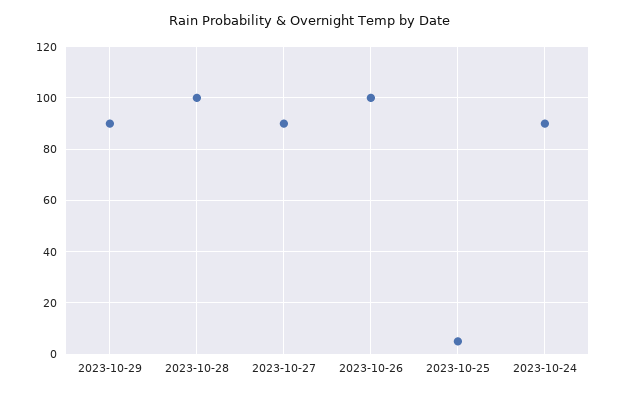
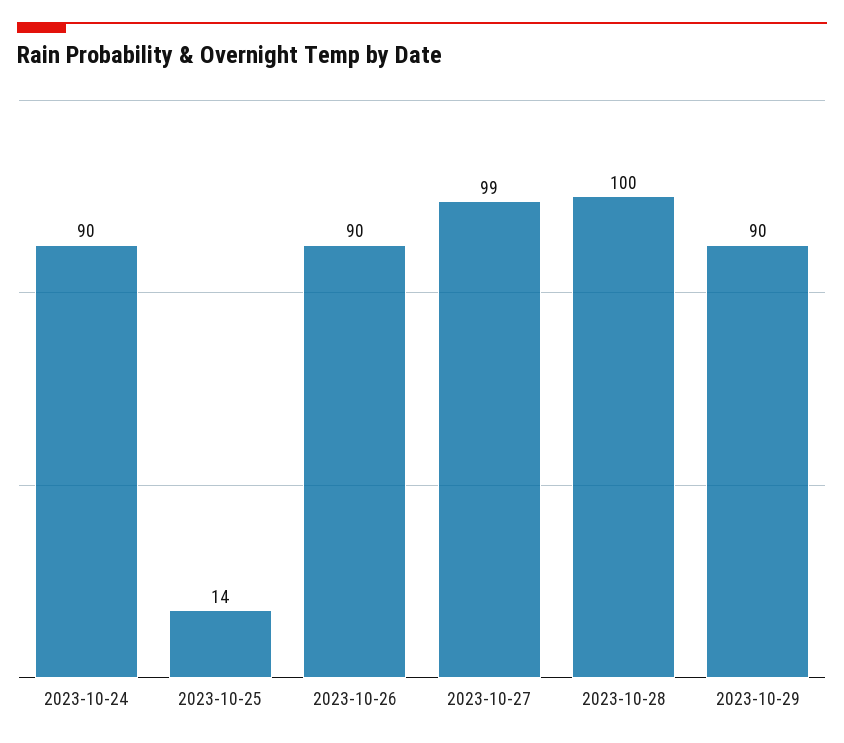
2023-10-27: 90 -> 99
2023-10-26: 100 -> 90
2023-10-25: 5 -> 14

